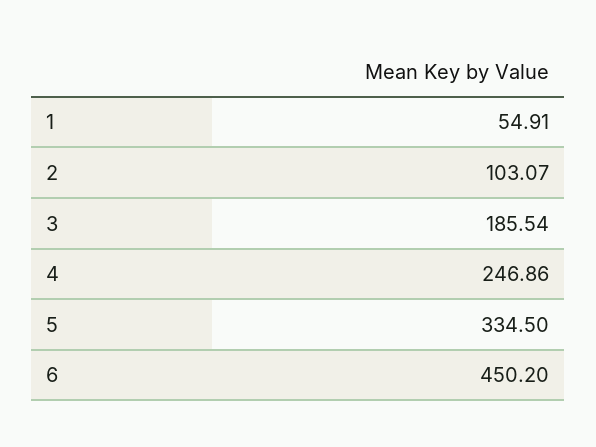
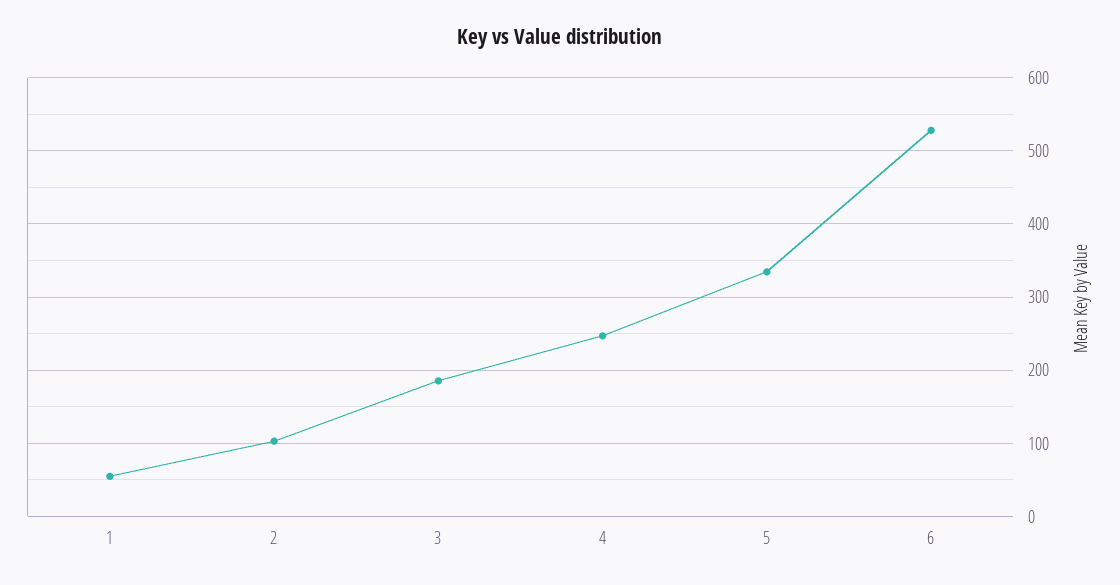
6: 450.2 -> 530

